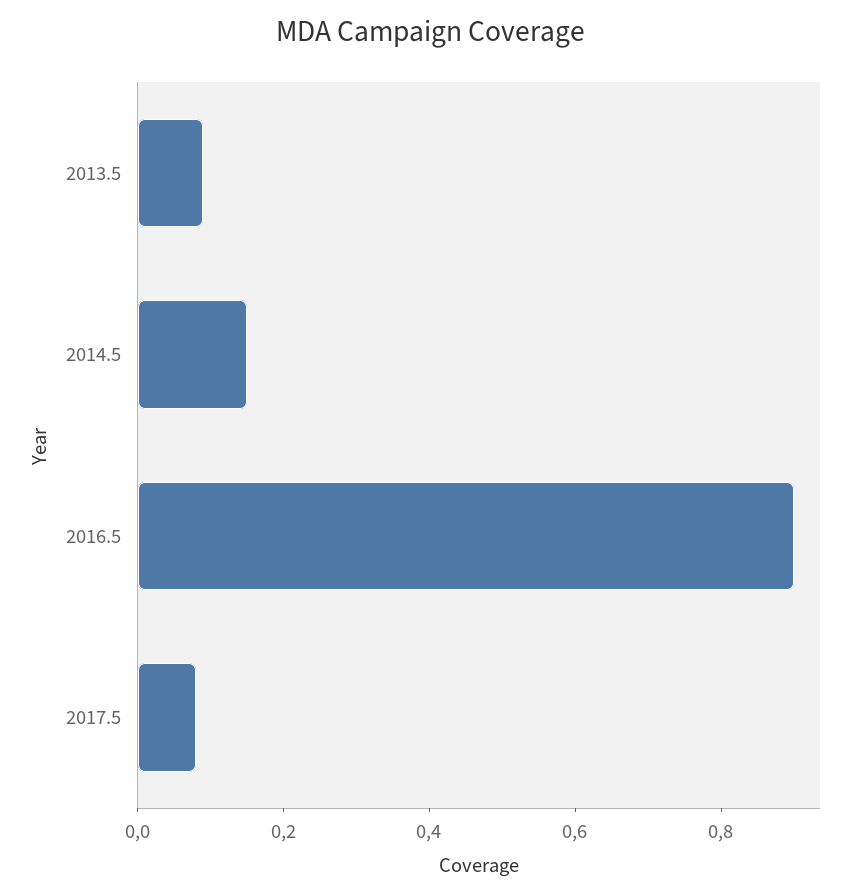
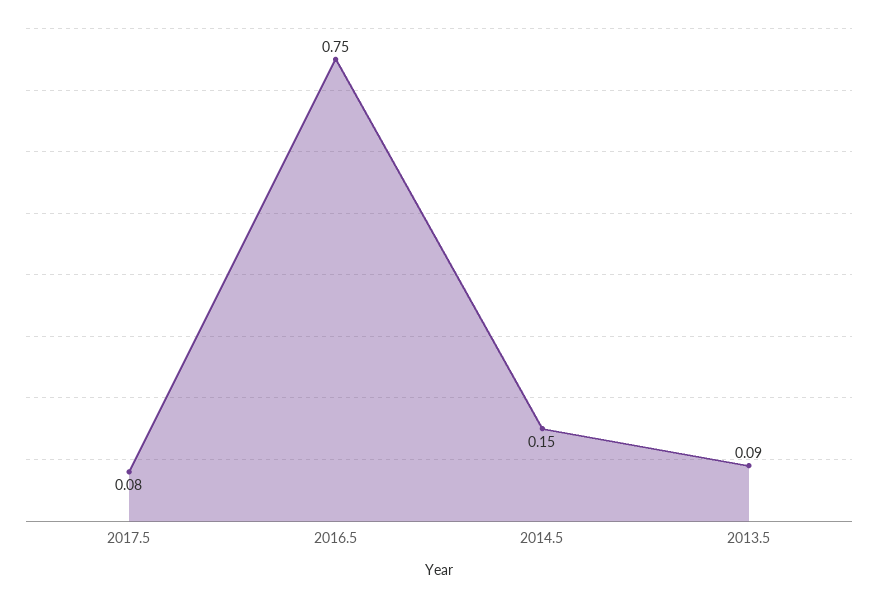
2016.5: 0.9 -> 0.75

